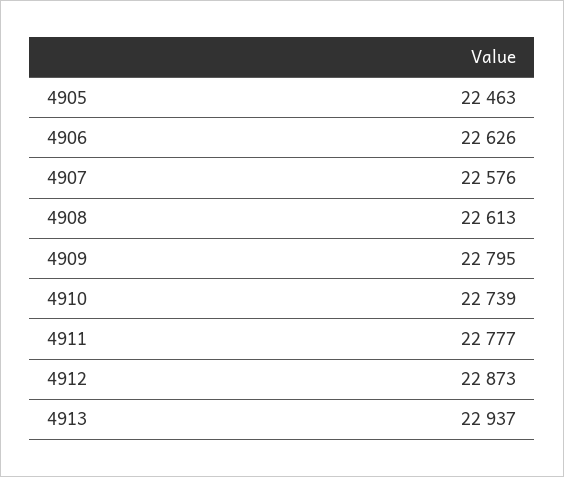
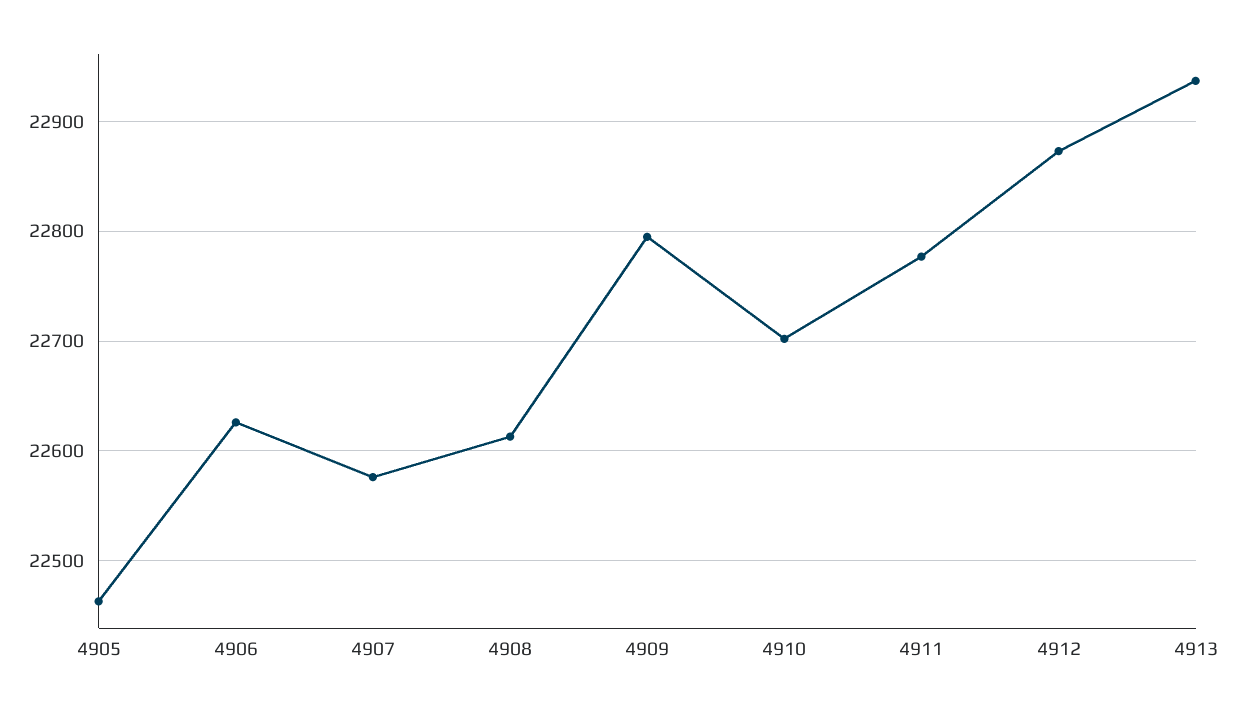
4910: 22739 -> 22700

